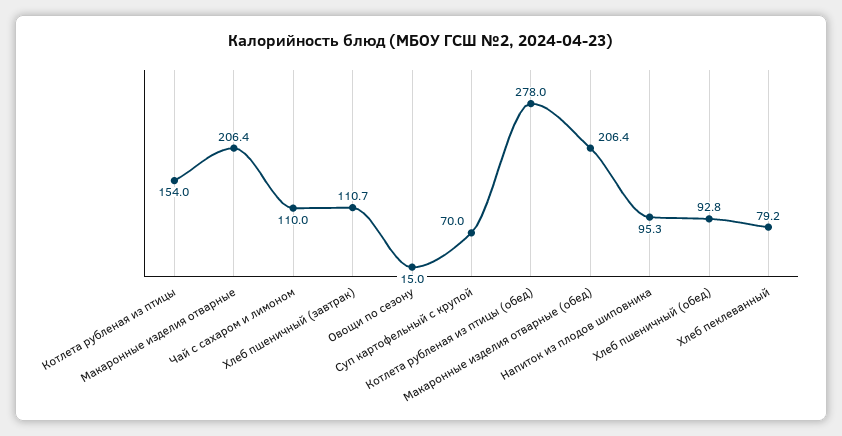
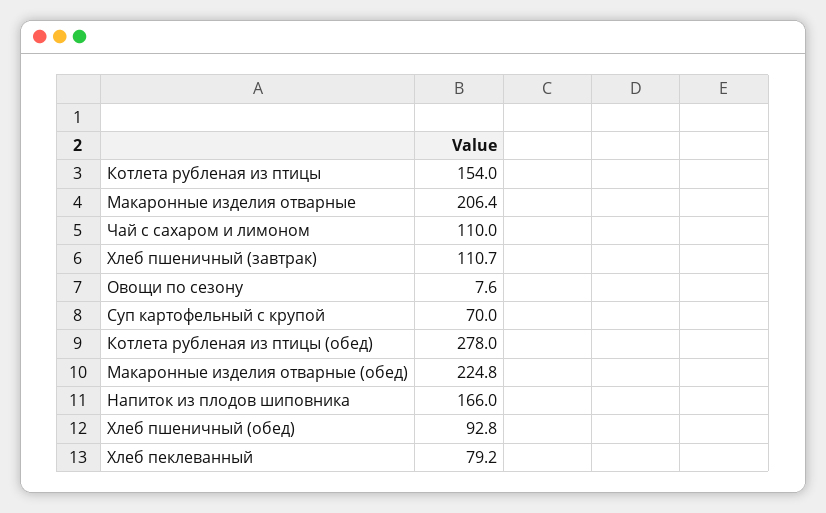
Овощи по сезону: 15 -> 7.6
Макаронные изделия отварные (обед): 206.4 -> 224.8
Напиток из плодов шиповника: 95.3 -> 166

